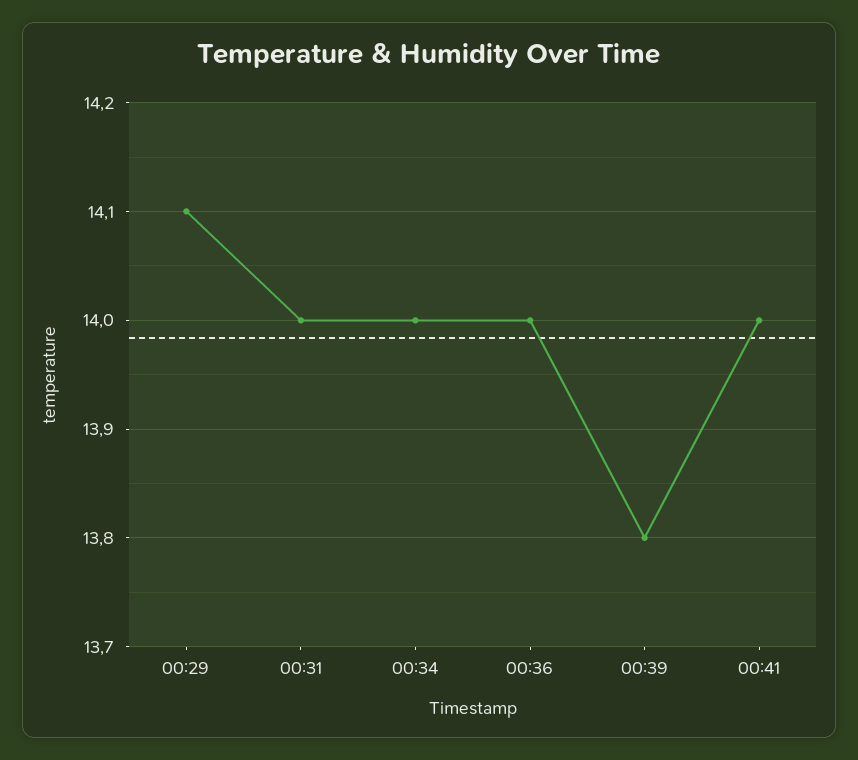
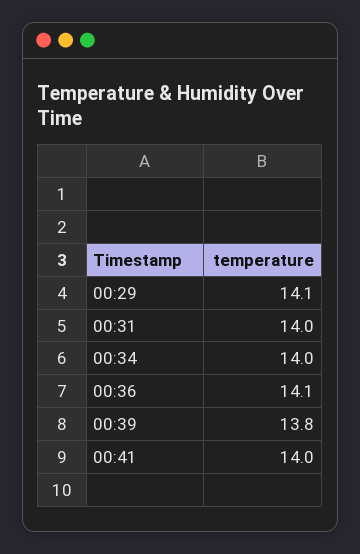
00:36: 14 -> 14.1

